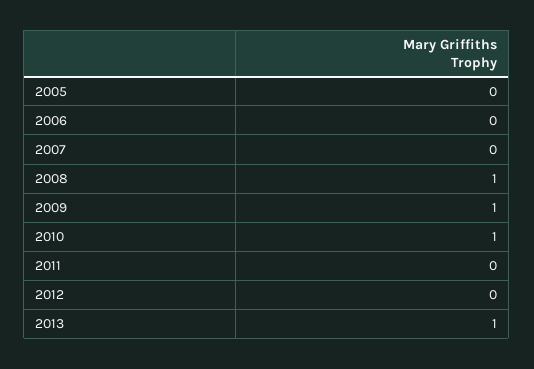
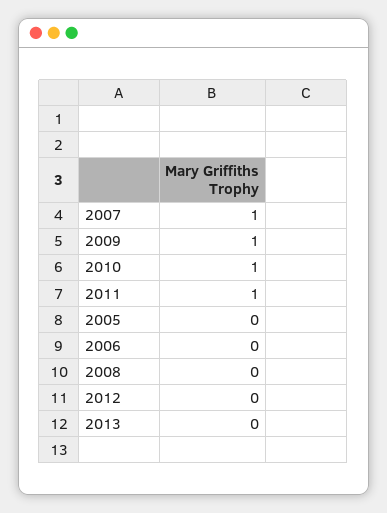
2007: 0 -> 1
2008: 1 -> 0
2011: 0 -> 1
2013: 1 -> 0

